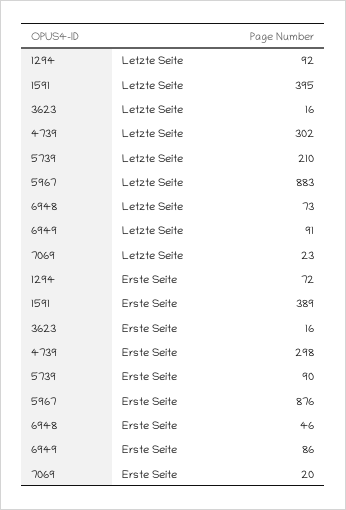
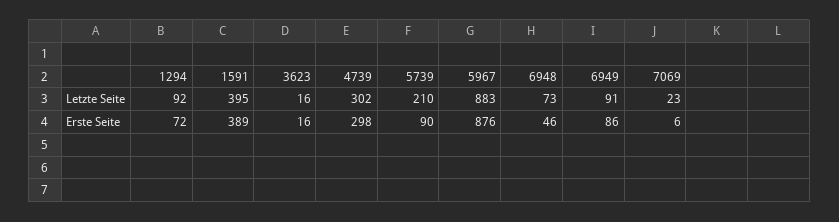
7069, Erste Seite: 20 -> 6

